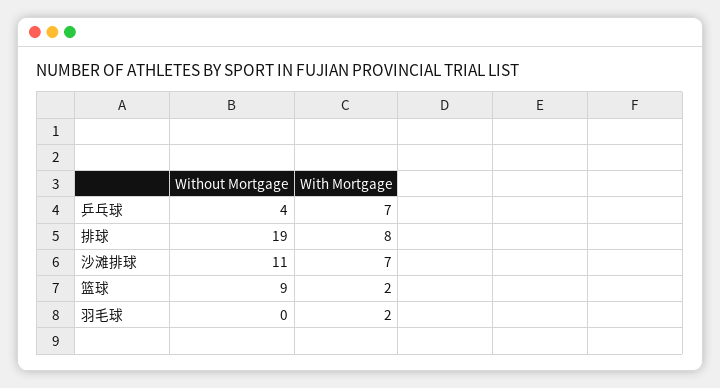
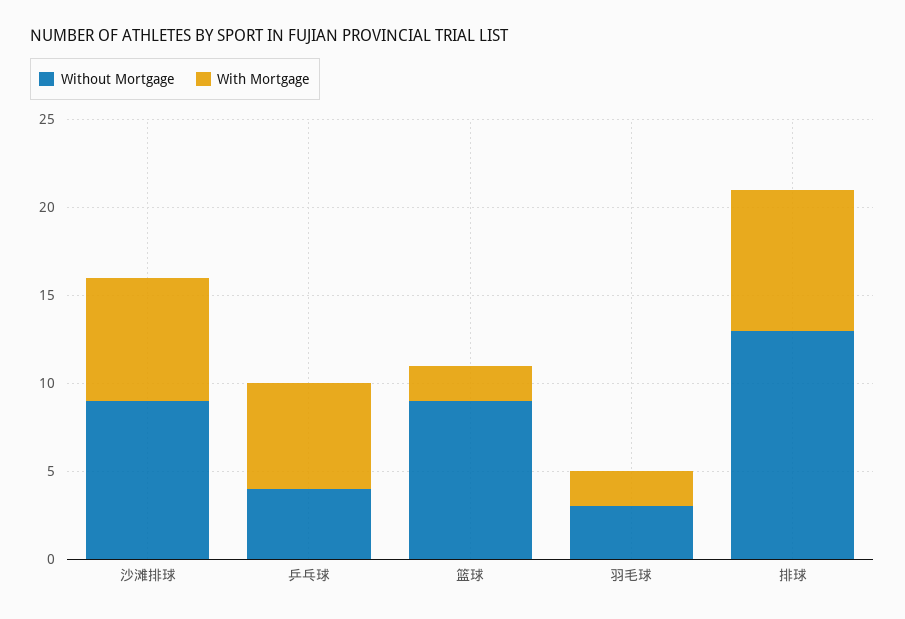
With Mortgage, 乒乓球: 7 -> 6
Without Mortgage, 排球: 19 -> 13
Without Mortgage, 沙滩排球: 11 -> 9
Without Mortgage, 羽毛球: 0 -> 3

